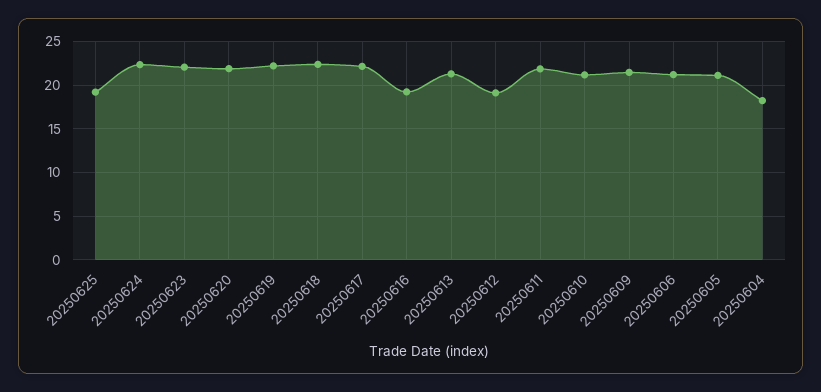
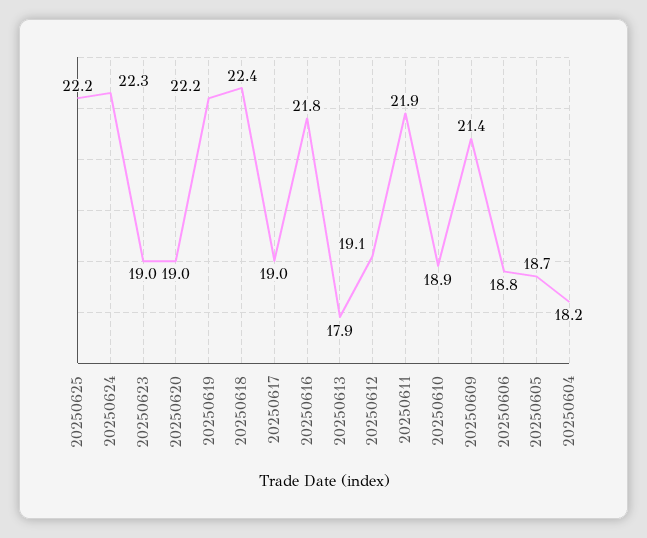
20250625: 19 -> 22.2
20250623: 22 -> 19
20250620: 22 -> 19
20250617: 22 -> 19
20250616: 19 -> 21.8
20250613: 21 -> 17.9
20250610: 21 -> 18.9
20250606: 21 -> 18.8
20250605: 21 -> 18.7

